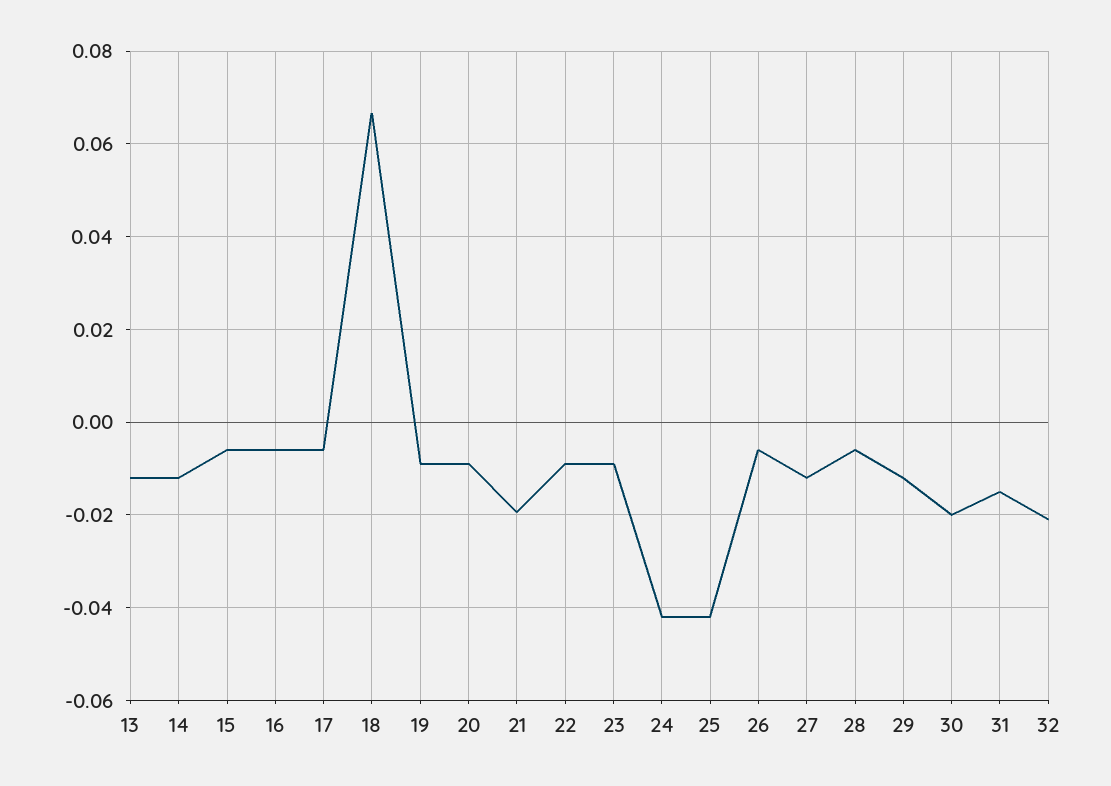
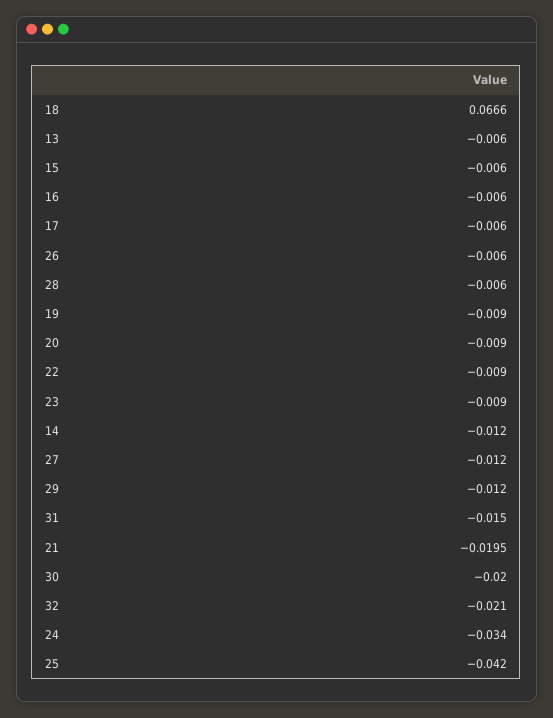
13: -0.012 -> -0.006
24: -0.042 -> -0.034

